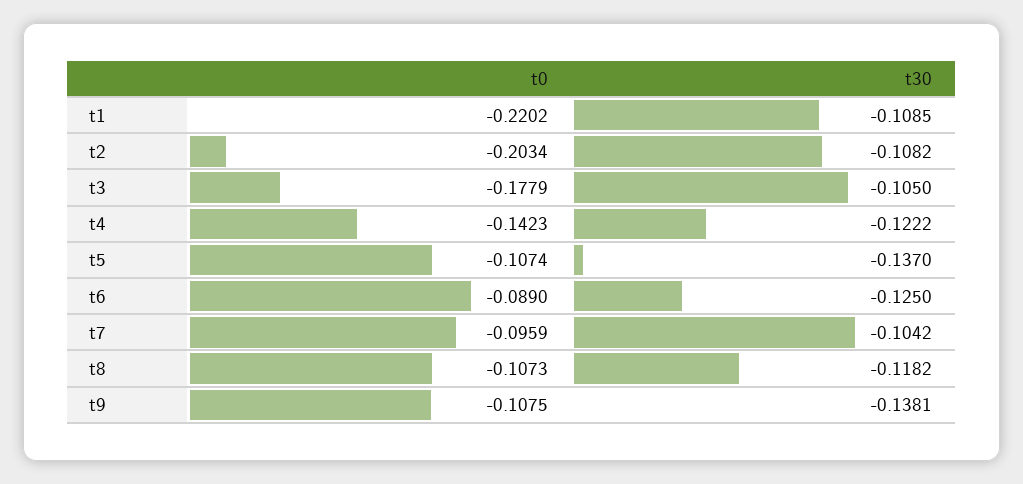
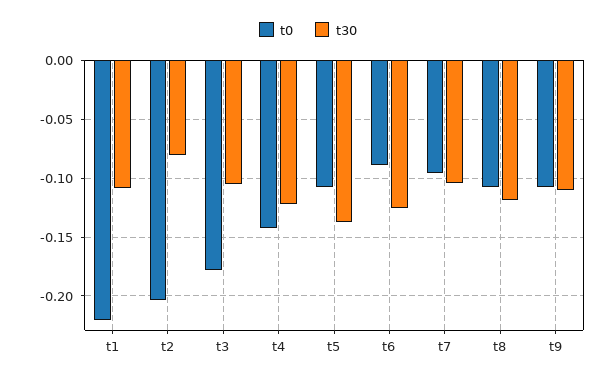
t30, t2: -0.1082 -> -0.08
t30, t9: -0.1381 -> -0.11

